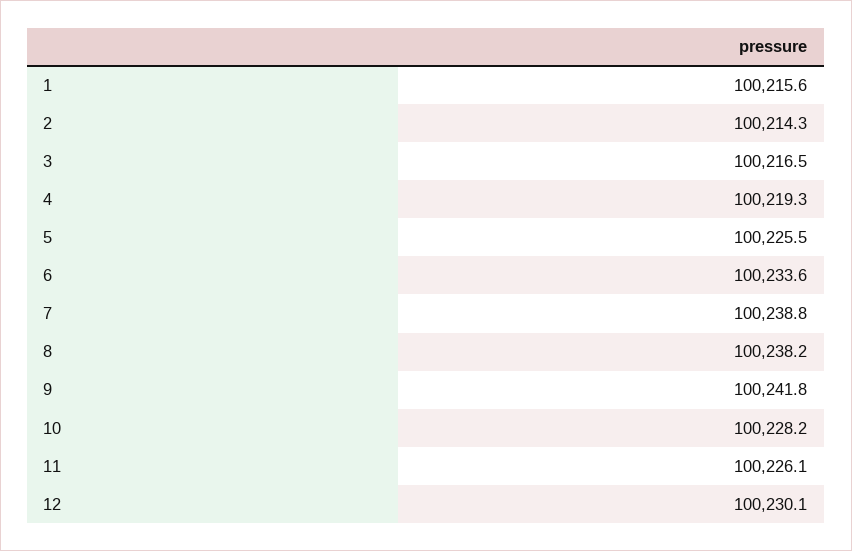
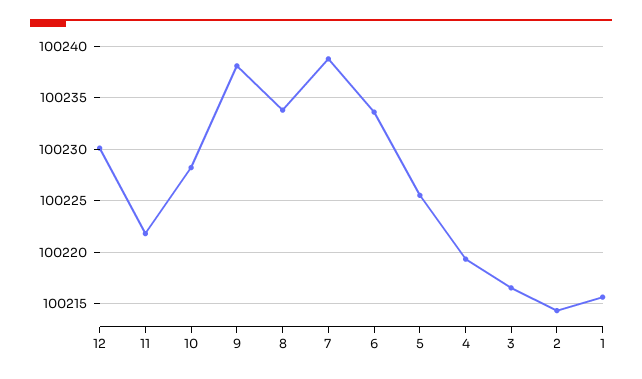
8: 100238.2 -> 100234
9: 100241.8 -> 100238
11: 100226.1 -> 100222

